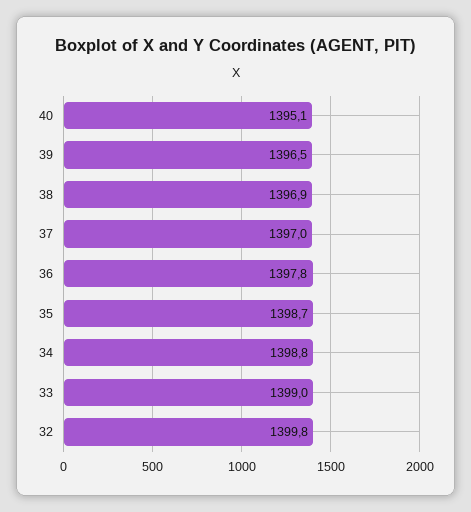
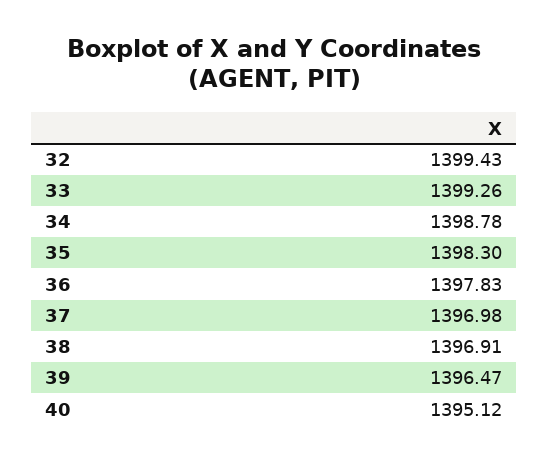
35: 1398.7 -> 1398.3
33: 1399 -> 1399.26
32: 1399.8 -> 1399.43

